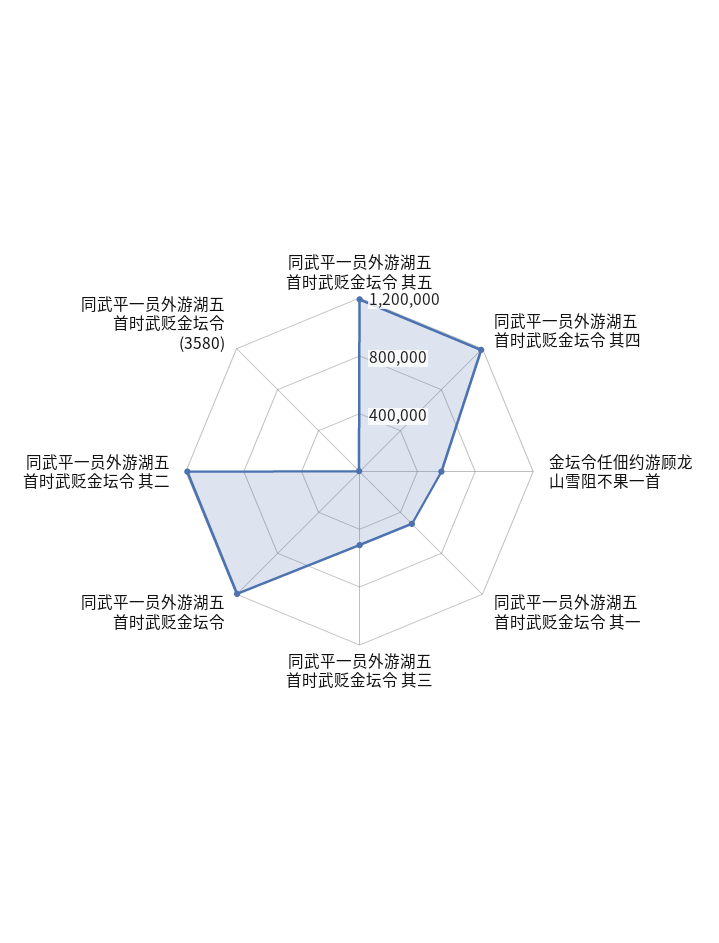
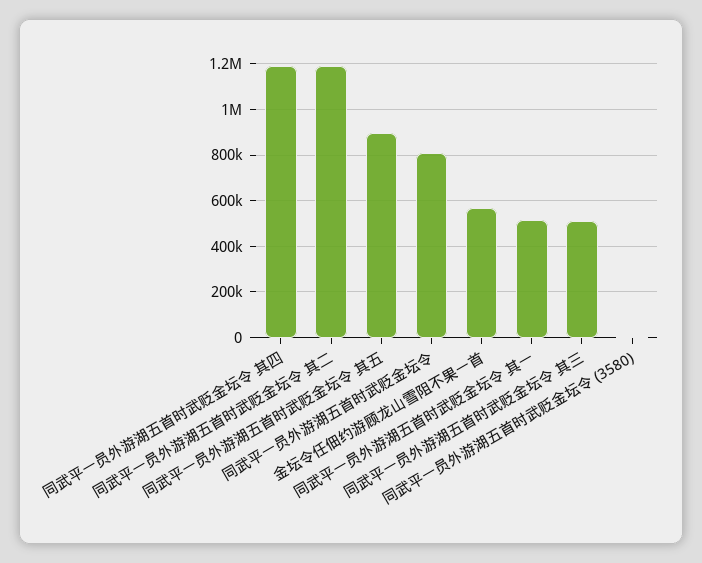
同武平一员外游湖五首时武贬金坛令 其五: 1200000 -> 900000
同武平一员外游湖五首时武贬金坛令: 1200000 -> 800000

